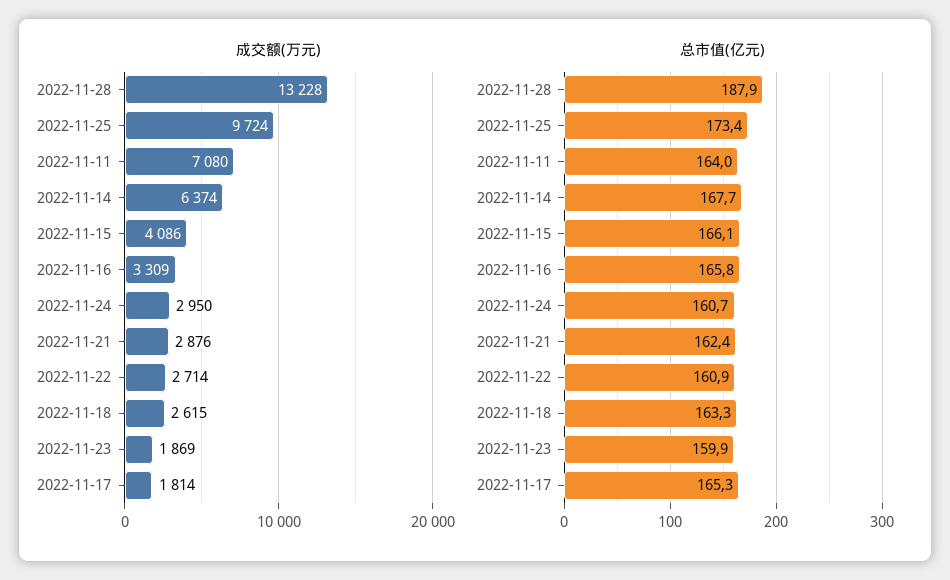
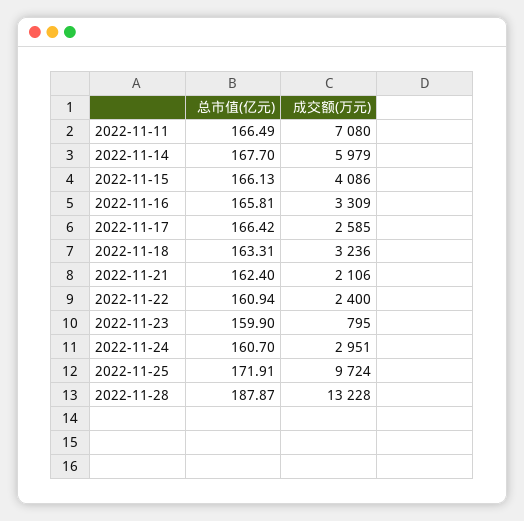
成交额(万元), 2022-11-14: 6374 -> 5979
成交额(万元), 2022-11-24: 2950 -> 2951
成交额(万元), 2022-11-21: 2876 -> 2106
成交额(万元), 2022-11-22: 2714 -> 2400
成交额(万元), 2022-11-18: 2615 -> 3236
成交额(万元), 2022-11-23: 1869 -> 795
成交额(万元), 2022-11-17: 1814 -> 2585
总市值(亿元), 2022-11-25: 173.4 -> 171.91
总市值(亿元), 2022-11-11: 164 -> 166.49
总市值(亿元), 2022-11-17: 165.3 -> 166.42

